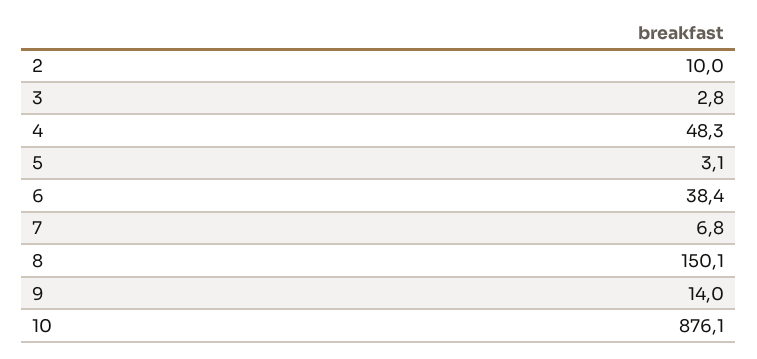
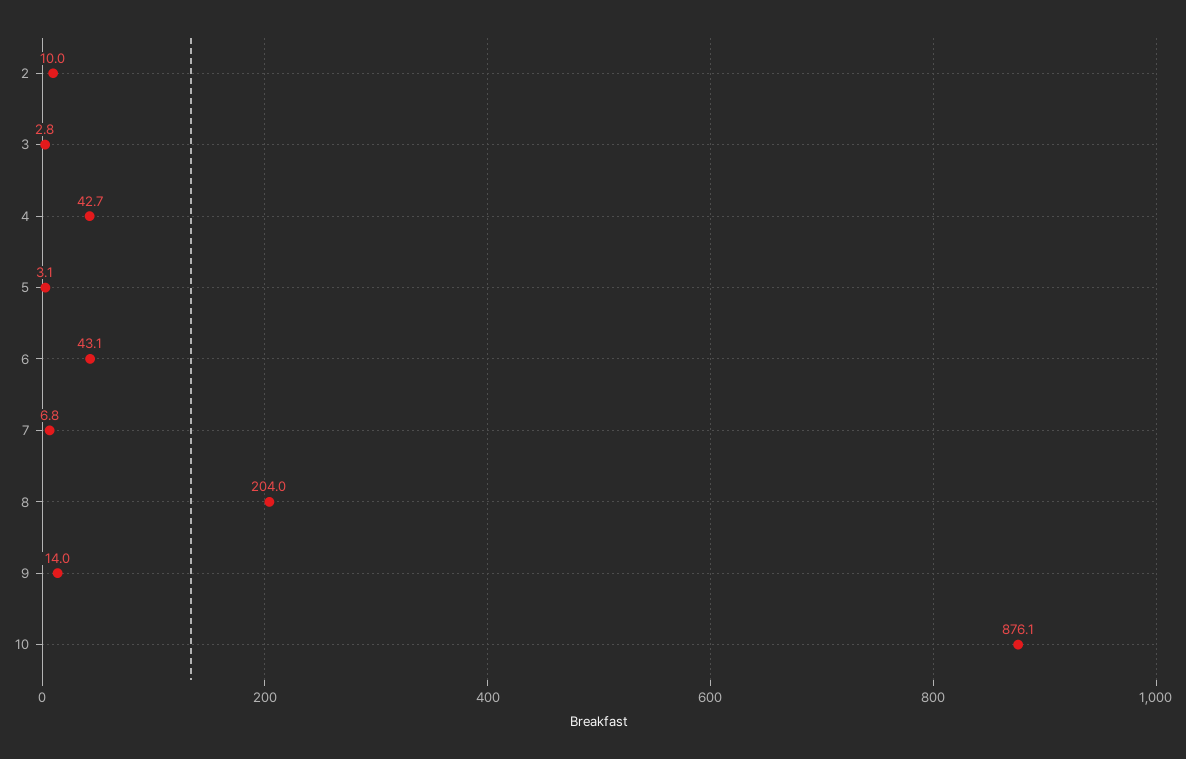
4: 48.3 -> 42.7
6: 38.4 -> 43.1
8: 150.1 -> 204

